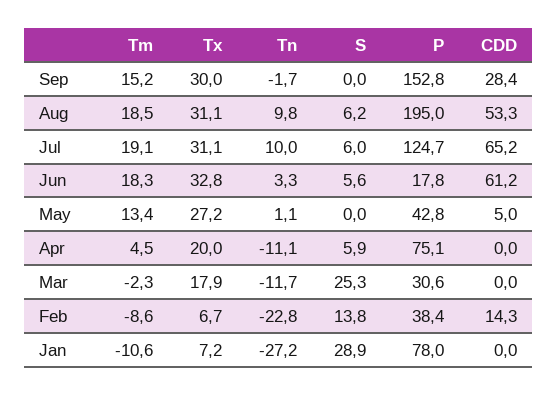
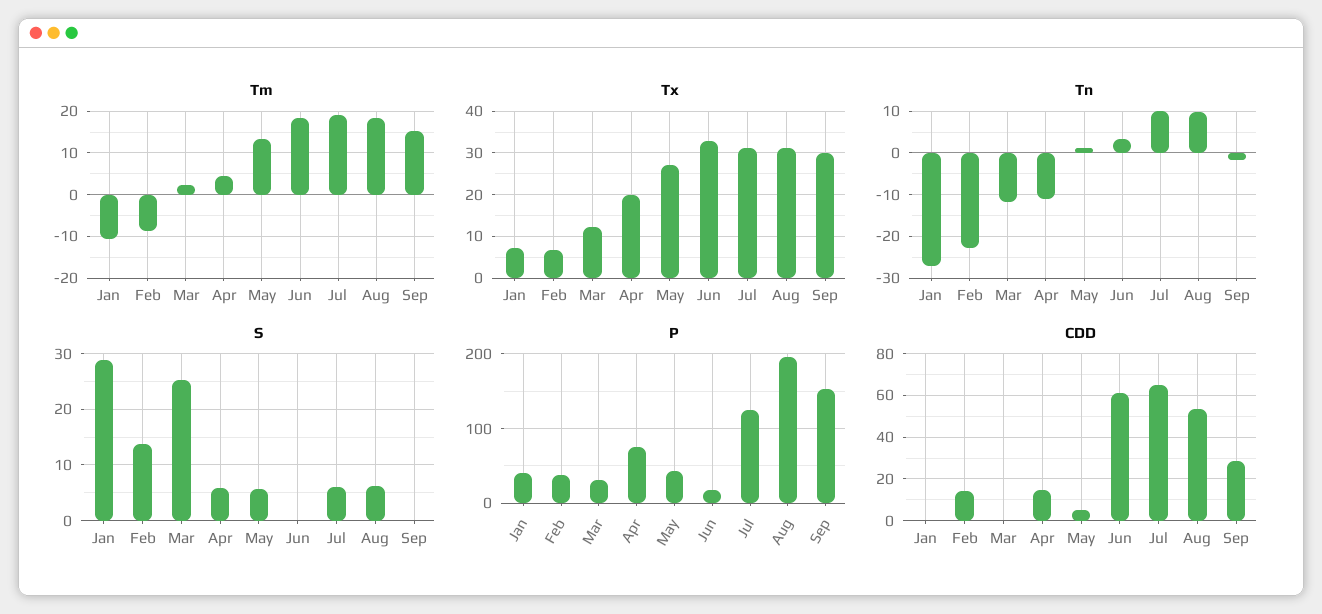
S, Jun: 5.6 -> 0
S, May: 0 -> 6
CDD, Apr: 0 -> 15
Tm, Mar: -2.3 -> 2
Tx, Mar: 17.9 -> 12
P, Jan: 78 -> 40

